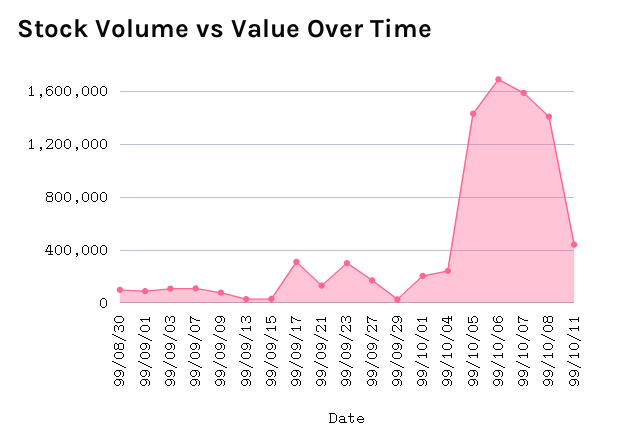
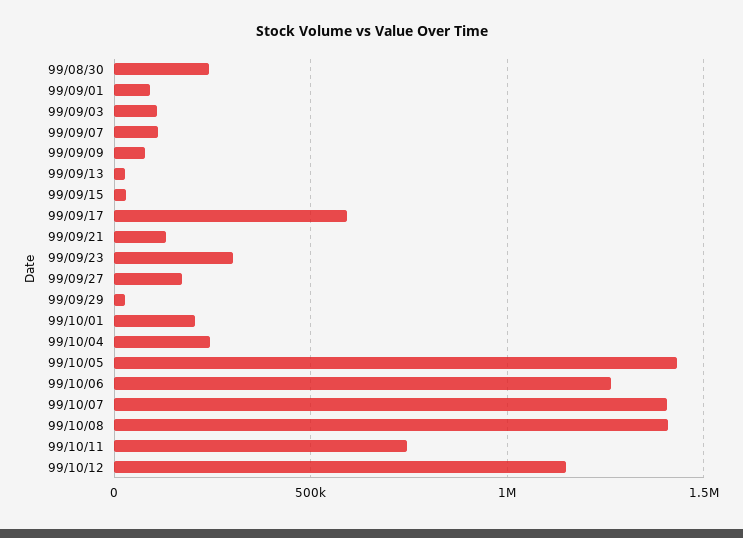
99/08/30: 100000 -> 250000
99/09/17: 300000 -> 600000
99/10/06: 1700000 -> 1250000
99/10/07: 1600000 -> 1400000
99/10/11: 450000 -> 750000
99/10/12: none -> 1150000

